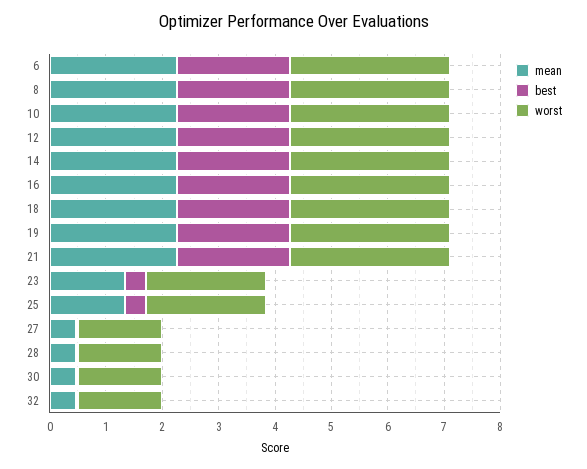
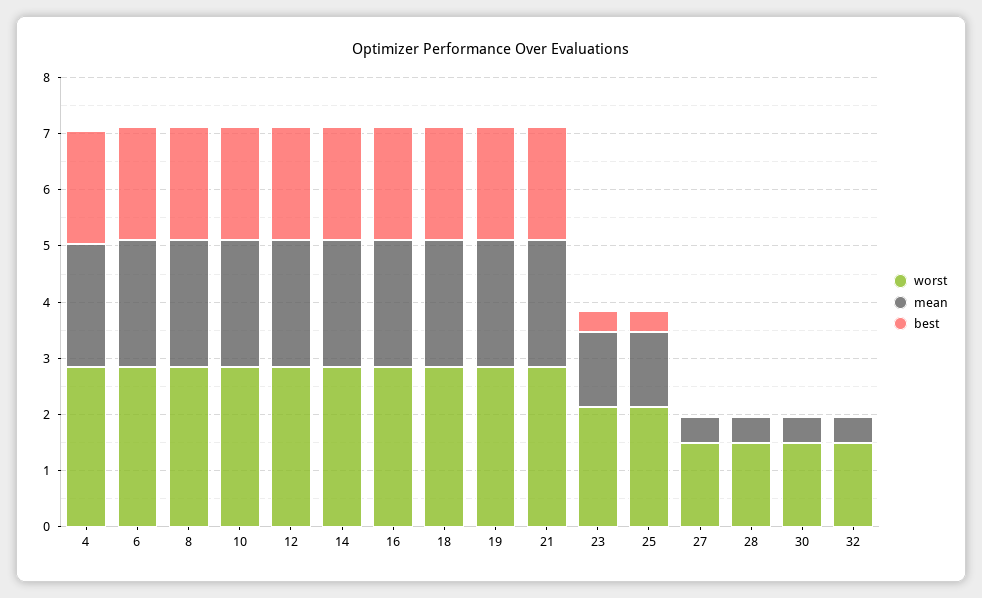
worst, 4: none -> 2.8
mean, 4: none -> 2.2
best, 4: none -> 2

